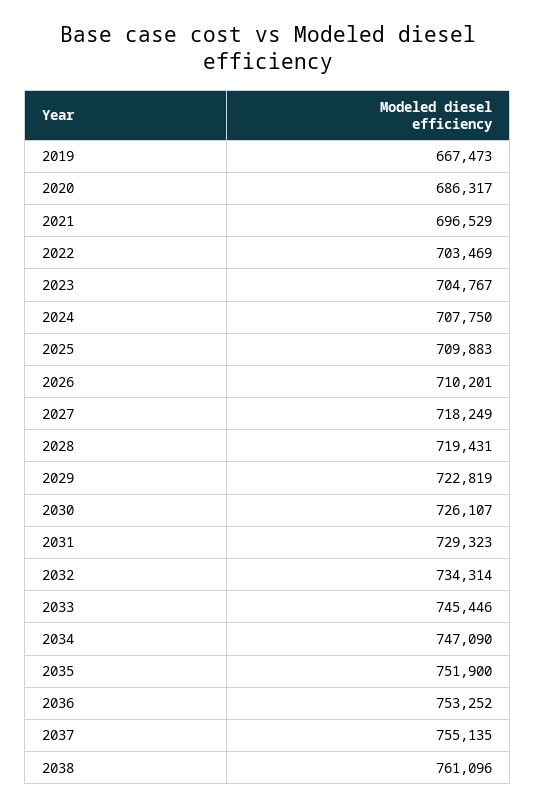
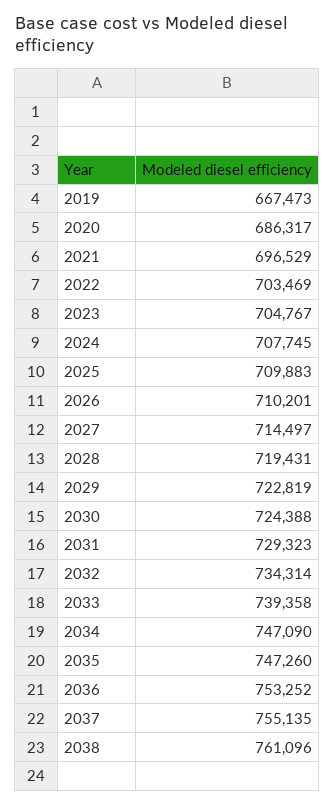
2024: 707750 -> 707745
2027: 718249 -> 714497
2030: 726107 -> 724388
2033: 745446 -> 739358
2035: 751900 -> 747260

